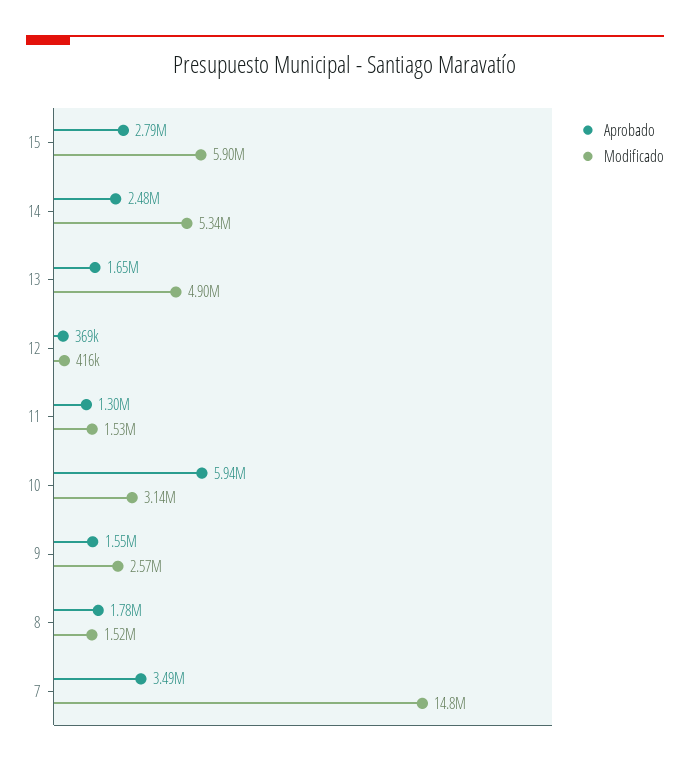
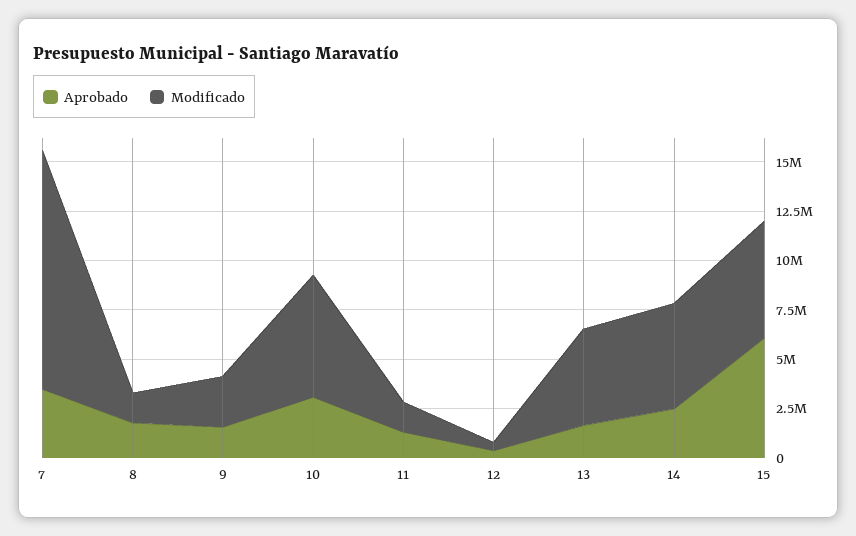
Aprobado, 15: 2790000 -> 6000000
Aprobado, 10: 5940000 -> 3000000
Modificado, 10: 3140000 -> 6000000
Modificado, 7: 14800000 -> 12000000

